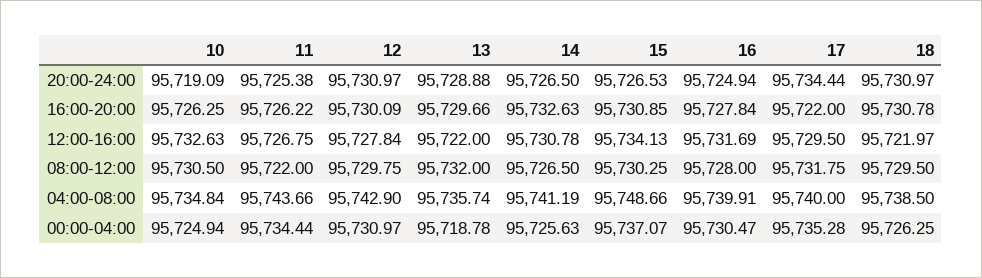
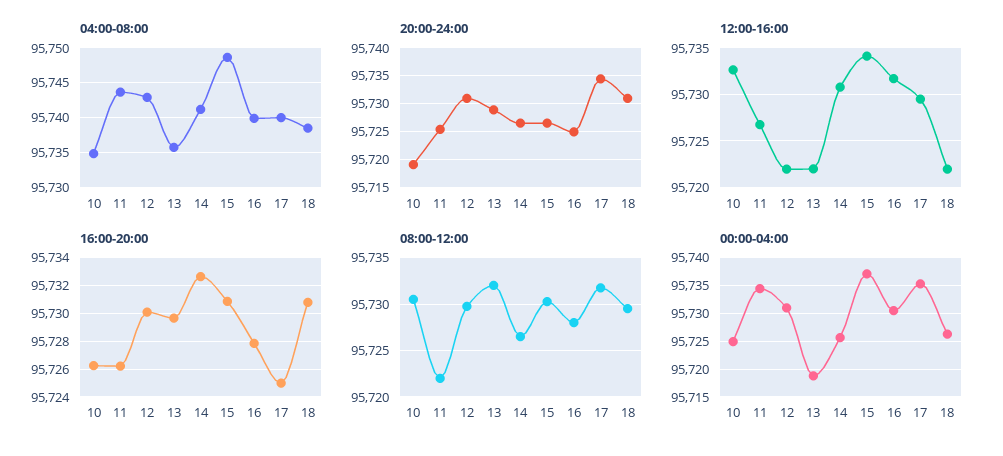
16:00-20:00, 17: 95722 -> 95725
12:00-16:00, 12: 95727.84 -> 95722

